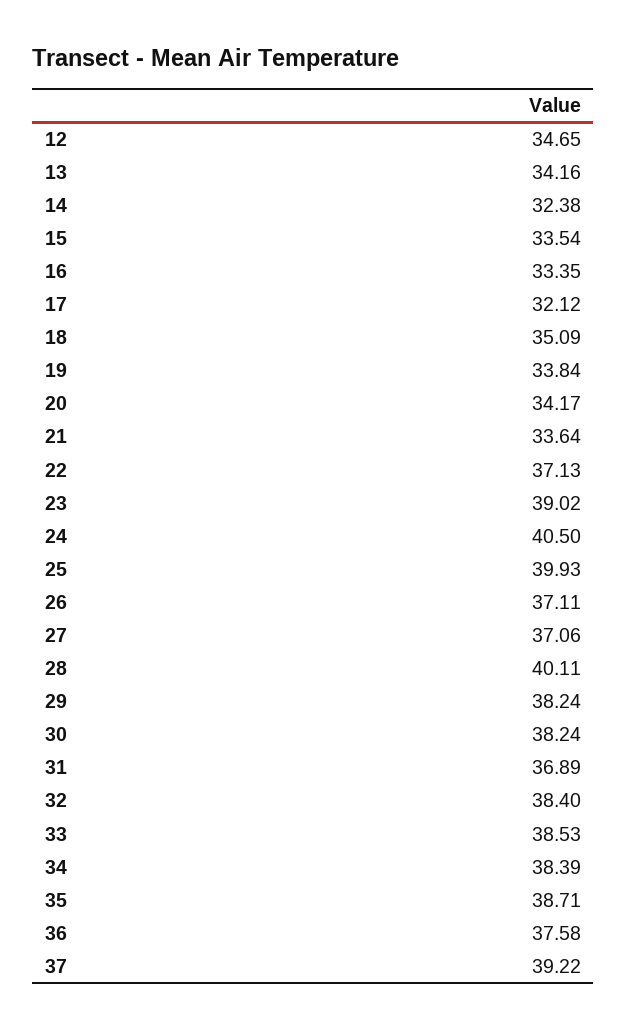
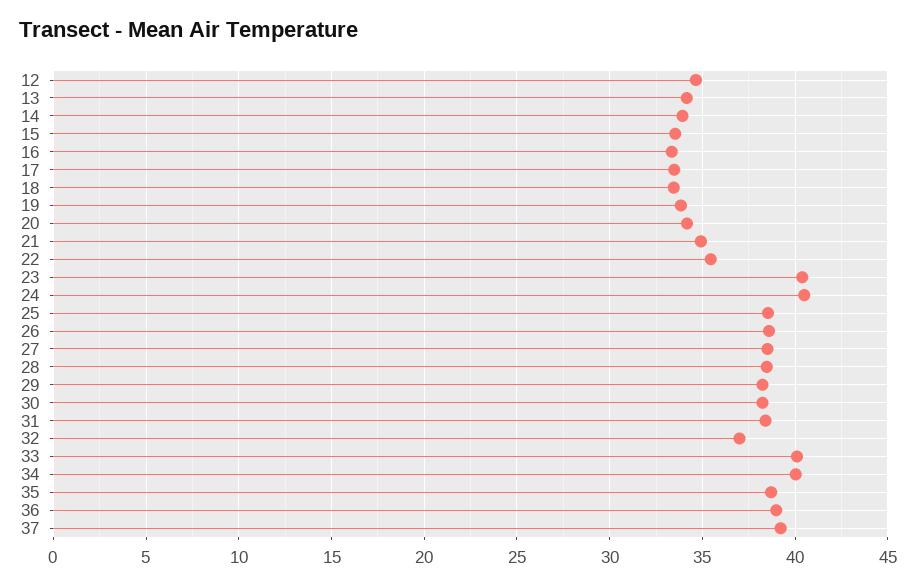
14: 32.38 -> 34
17: 32.12 -> 33.5
18: 35.09 -> 33.5
21: 33.64 -> 35
22: 37.13 -> 35.5
23: 39.02 -> 40.5
25: 39.93 -> 38.5
26: 37.11 -> 38.5
27: 37.06 -> 38.5
28: 40.11 -> 38.5
31: 36.89 -> 38.5
32: 38.4 -> 37
33: 38.53 -> 40
34: 38.39 -> 40
36: 37.58 -> 39

